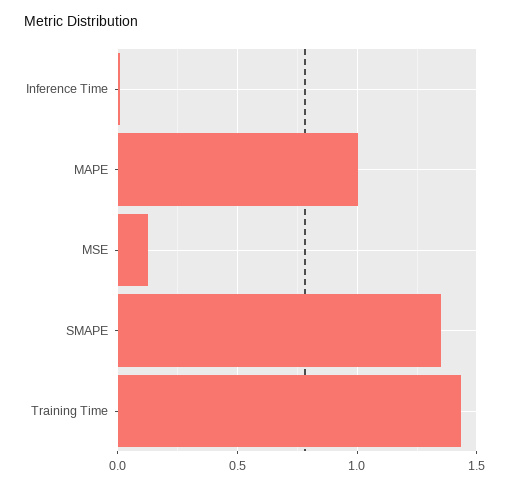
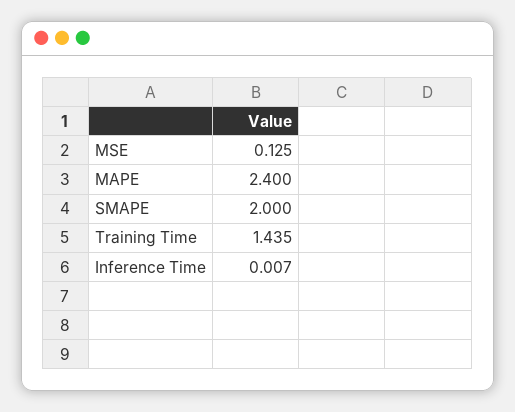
MAPE: 1 -> 2.4
SMAPE: 1.35 -> 2

